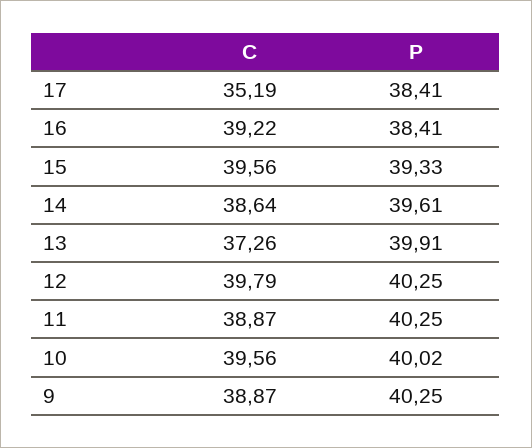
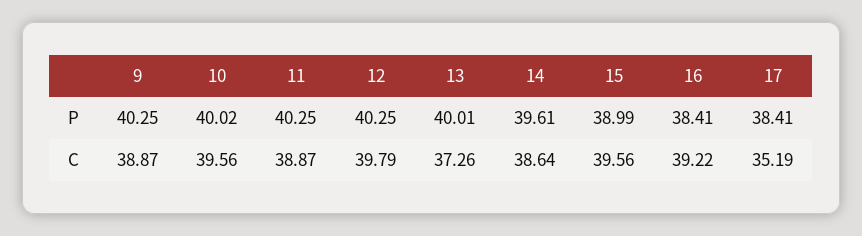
P, 15: 39.33 -> 38.99
P, 13: 39.91 -> 40.01

